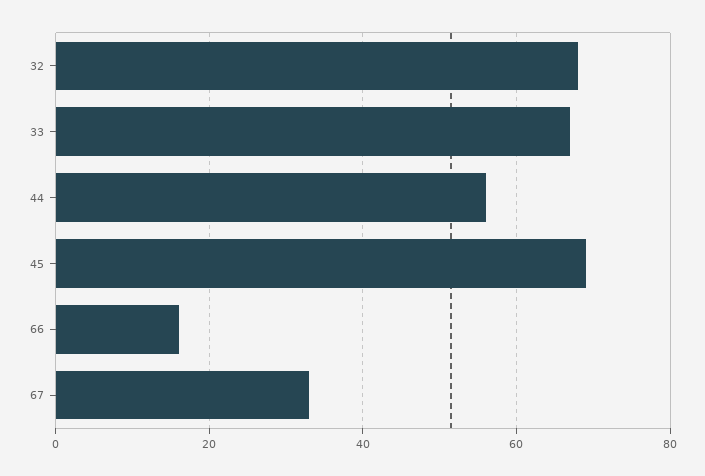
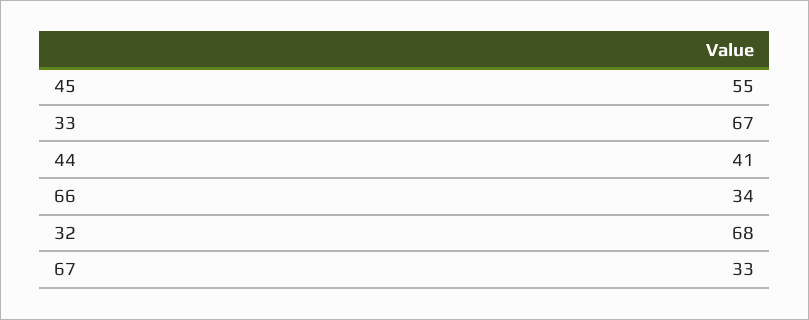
44: 55 -> 41
45: 70 -> 55
66: 15 -> 34

